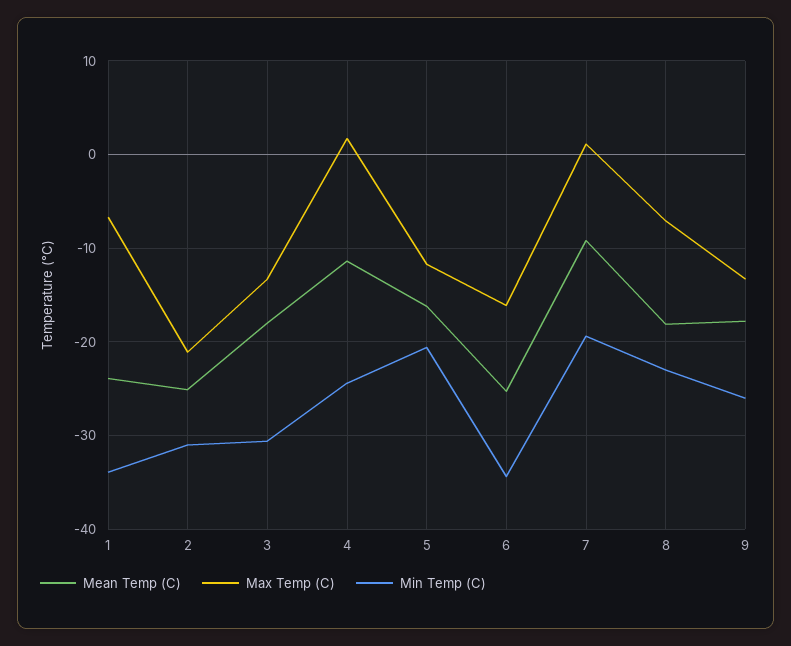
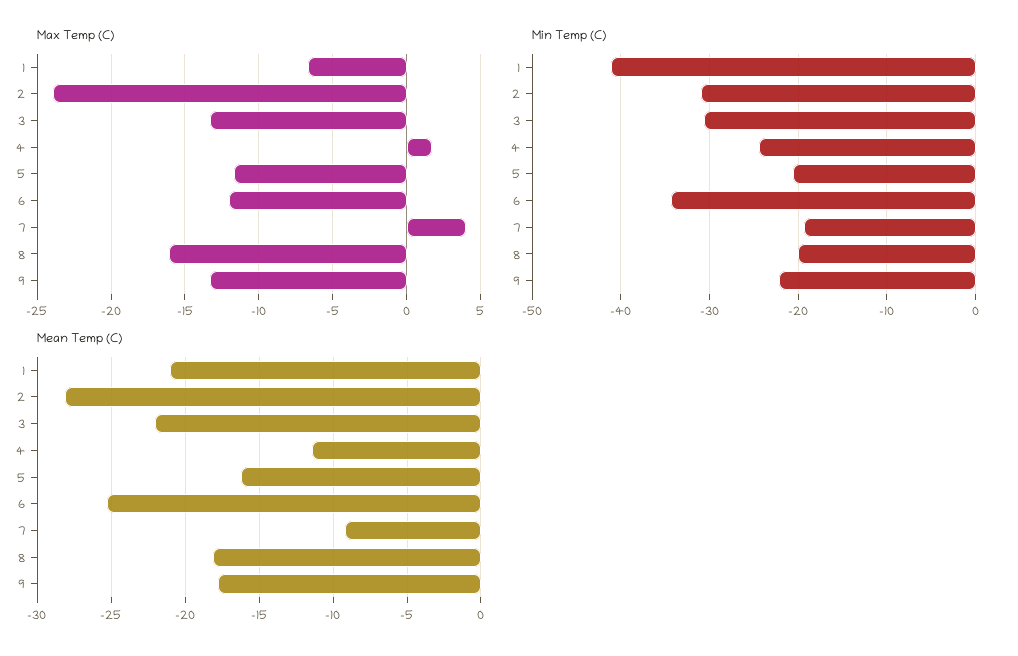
Mean Temp (C), 1: -24 -> -21
Min Temp (C), 1: -34 -> -41
Mean Temp (C), 2: -25 -> -28
Max Temp (C), 2: -21 -> -24
Mean Temp (C), 3: -18 -> -22
Max Temp (C), 6: -16 -> -12
Max Temp (C), 7: 1 -> 4
Max Temp (C), 8: -7 -> -16
Min Temp (C), 8: -23 -> -20
Min Temp (C), 9: -26 -> -22

